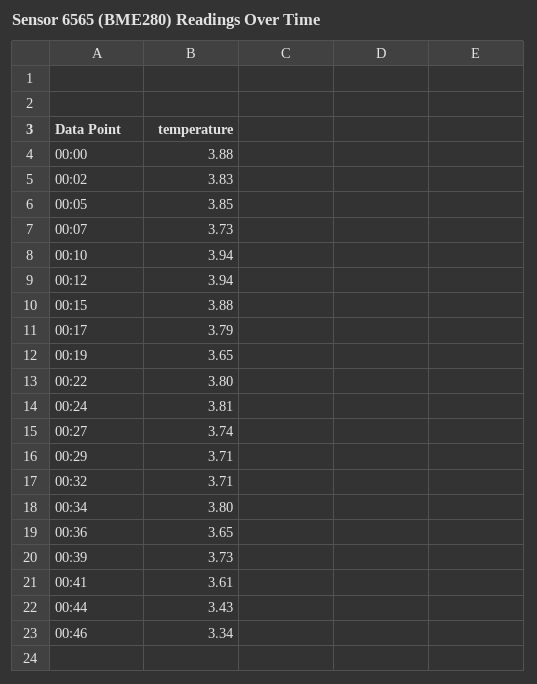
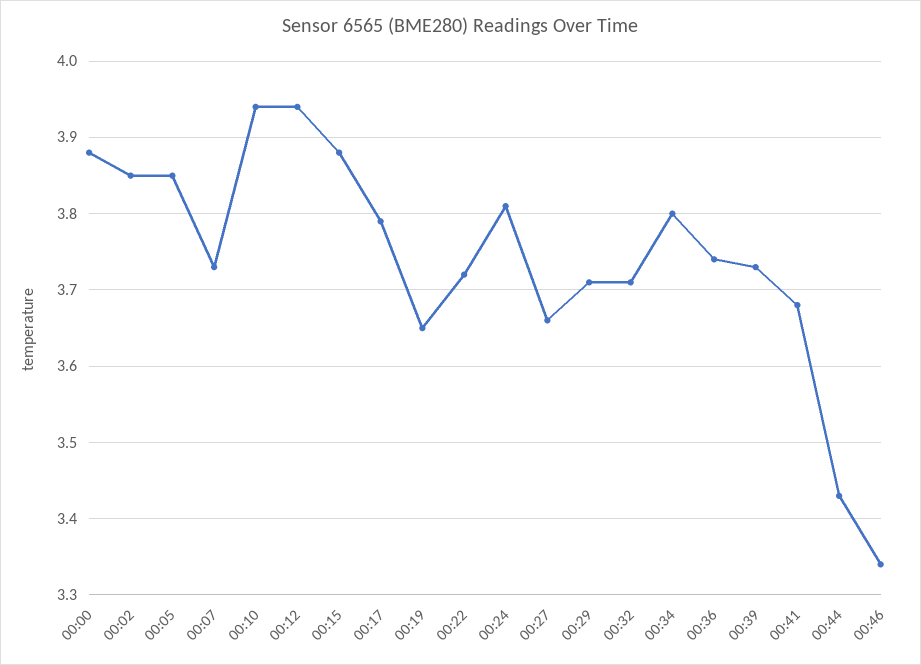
00:02: 3.83 -> 3.85
00:22: 3.8 -> 3.72
00:27: 3.74 -> 3.66
00:36: 3.65 -> 3.74
00:41: 3.61 -> 3.68

